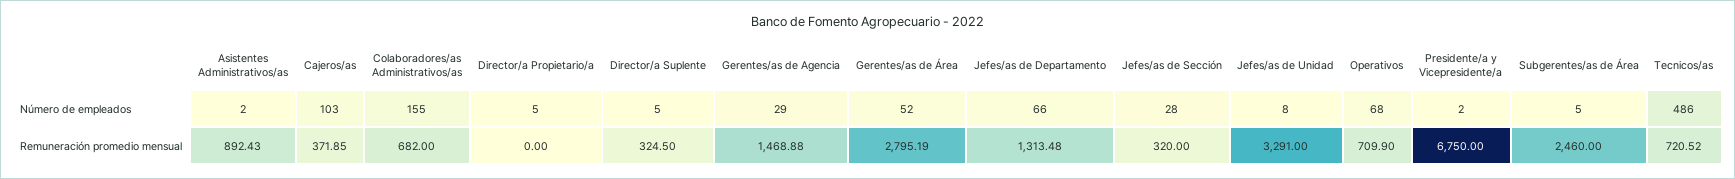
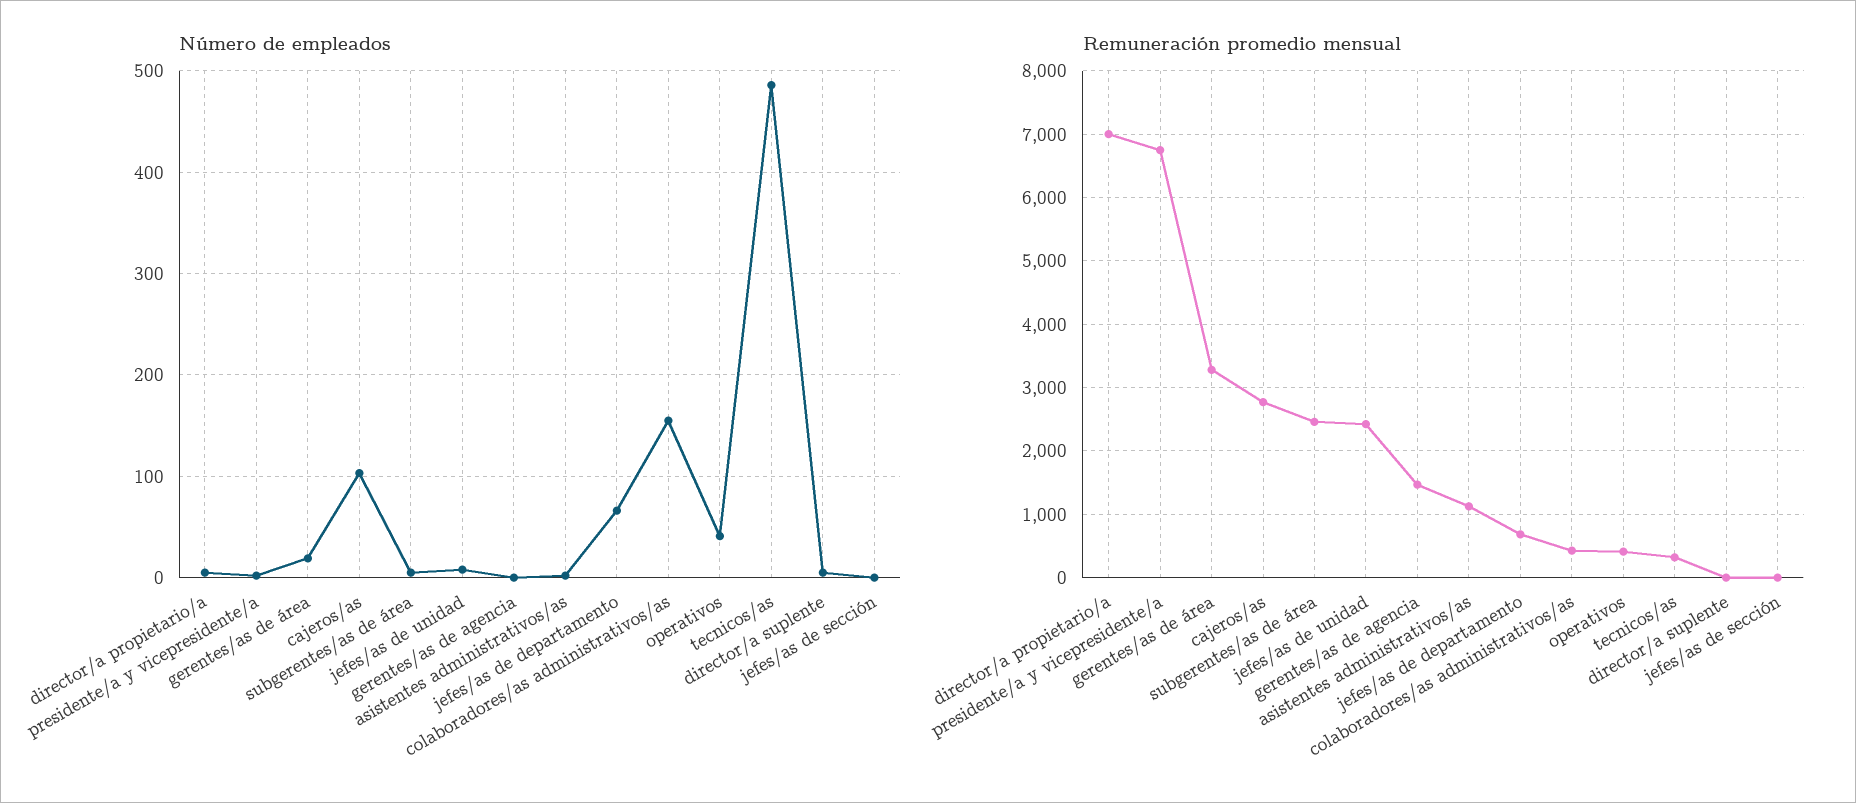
Número de empleados, Gerentes/as de Agencia: 29 -> 0
Número de empleados, Gerentes/as de Área: 52 -> 20
Número de empleados, Jefes/as de Sección: 28 -> 0
Número de empleados, Operativos: 68 -> 40
Remuneración promedio mensual, Asistentes Administrativos/as: 892.43 -> 1100
Remuneración promedio mensual, Cajeros/as: 371.85 -> 2800
Remuneración promedio mensual, Colaboradores/as Administrativos/as: 682 -> 400
Remuneración promedio mensual, Director/a Propietario/a: 0 -> 7000
Remuneración promedio mensual, Director/a Suplente: 324.5 -> 0
Remuneración promedio mensual, Gerentes/as de Área: 2795.19 -> 3300
Remuneración promedio mensual, Jefes/as de Departamento: 1313.48 -> 700
Remuneración promedio mensual, Jefes/as de Sección: 320 -> 0
Remuneración promedio mensual, Jefes/as de Unidad: 3291 -> 2400
Remuneración promedio mensual, Operativos: 709.9 -> 400
Remuneración promedio mensual, Tecnicos/as: 720.52 -> 300

